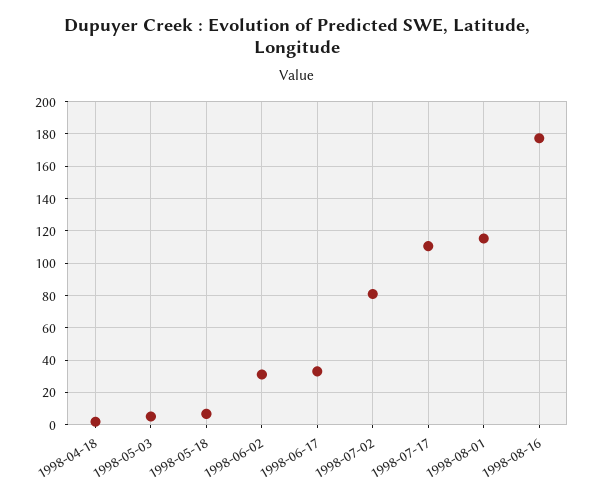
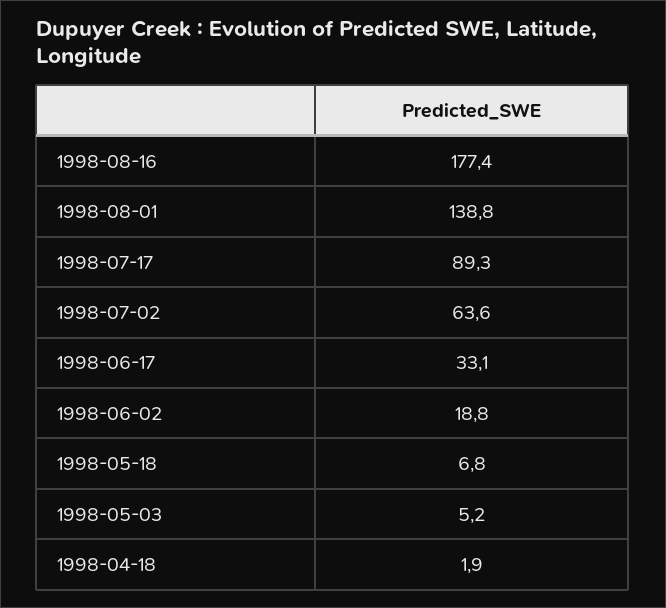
1998-06-02: 30 -> 18.8
1998-07-02: 80 -> 63.6
1998-07-17: 110 -> 89.3
1998-08-01: 115 -> 138.8

